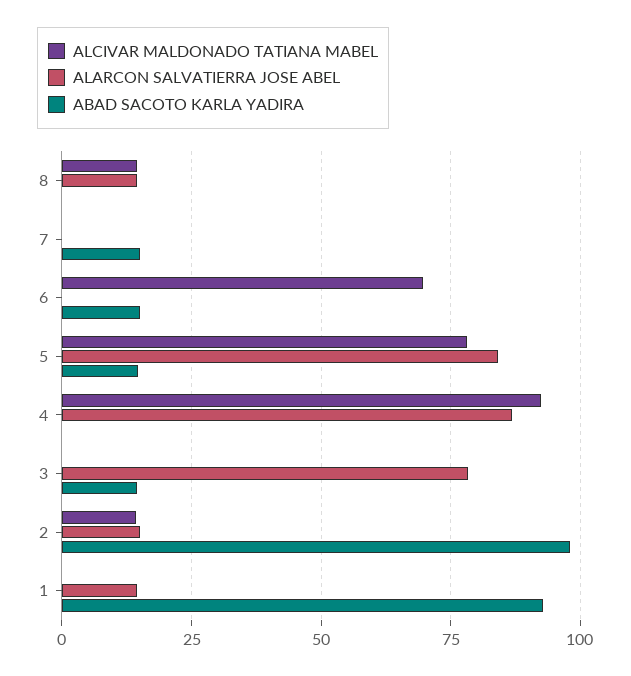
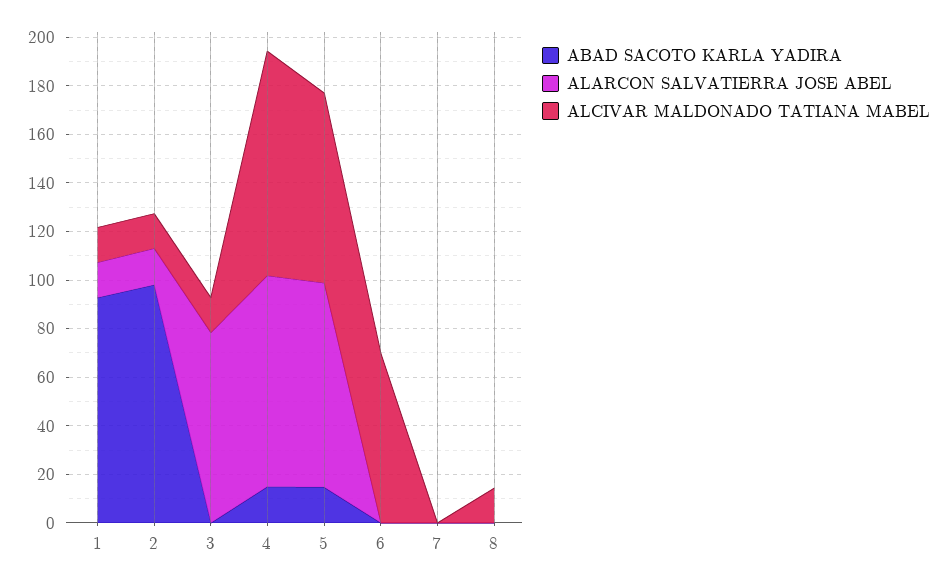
ALARCON SALVATIERRA JOSE ABEL, 8: 15 -> 0
ABAD SACOTO KARLA YADIRA, 7: 15 -> 0
ABAD SACOTO KARLA YADIRA, 6: 15 -> 0
ABAD SACOTO KARLA YADIRA, 4: 0 -> 15
ALCIVAR MALDONADO TATIANA MABEL, 3: 0 -> 15
ABAD SACOTO KARLA YADIRA, 3: 15 -> 0
ALCIVAR MALDONADO TATIANA MABEL, 1: 0 -> 15

